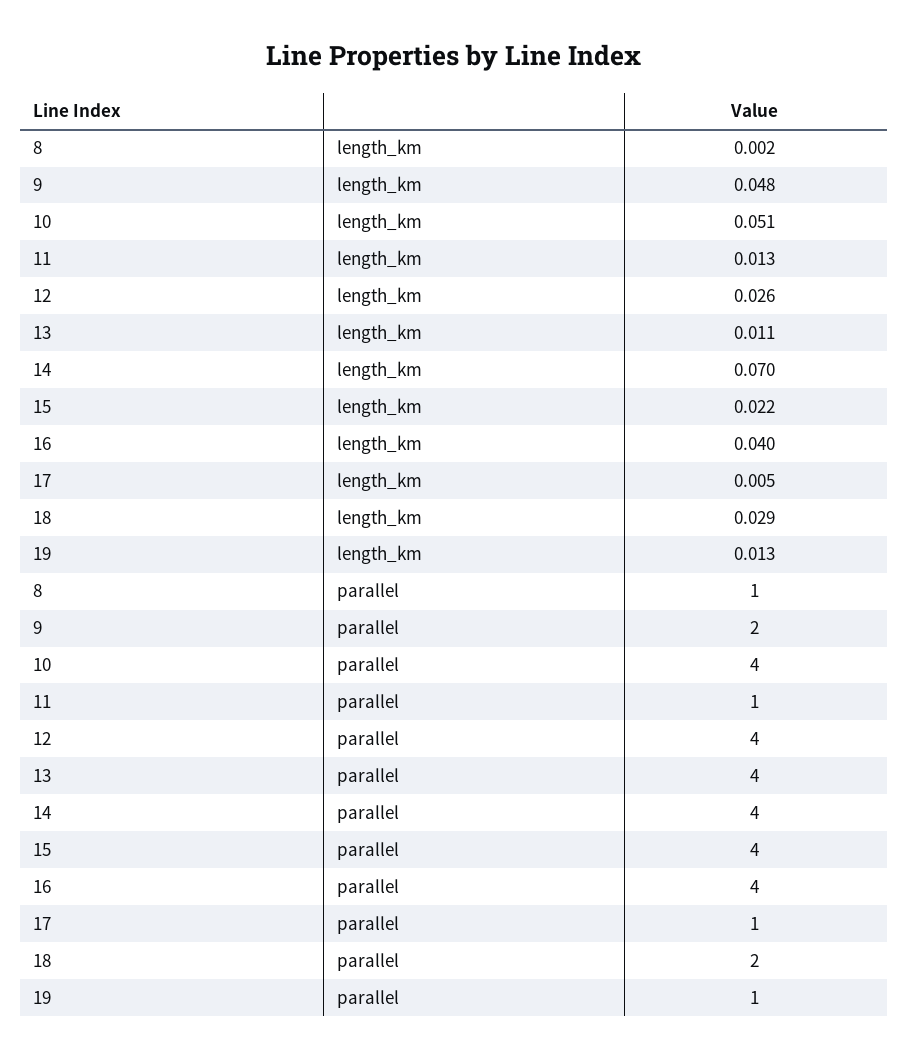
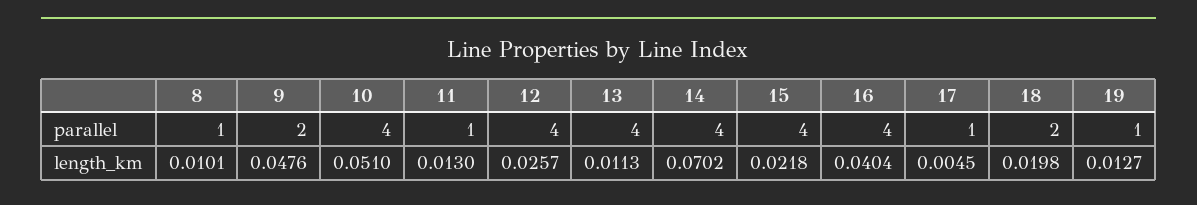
8, length_km: 0.002 -> 0.0101
18, length_km: 0.029 -> 0.0198

